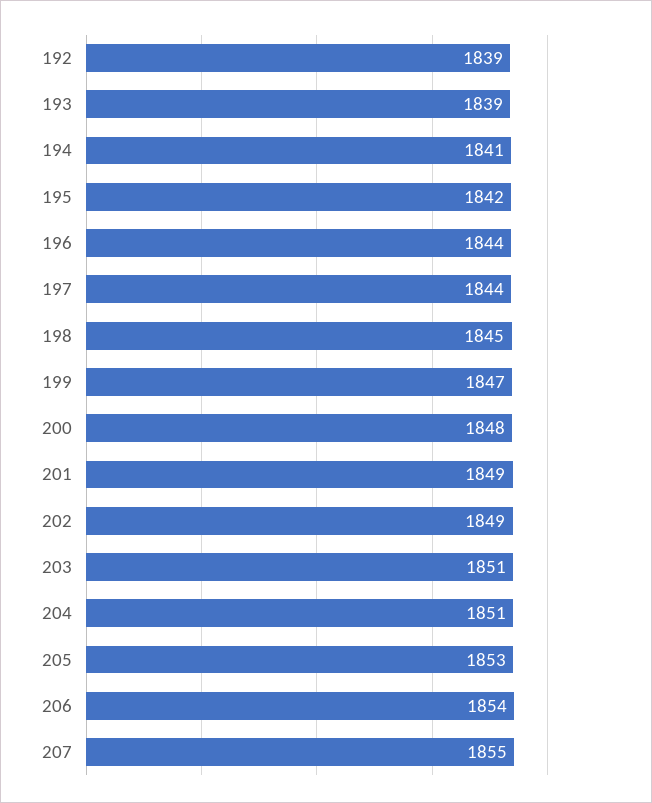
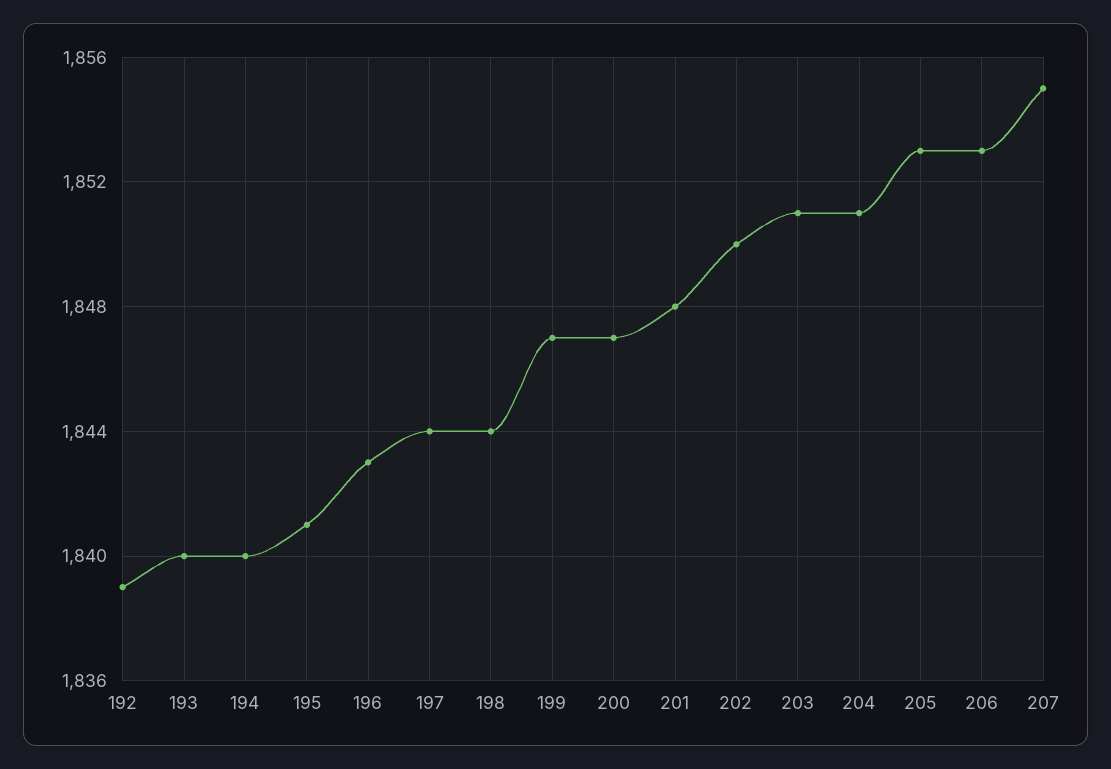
193: 1839 -> 1840
194: 1841 -> 1840
195: 1842 -> 1841
196: 1844 -> 1843
198: 1845 -> 1844
200: 1848 -> 1847
201: 1849 -> 1848
202: 1849 -> 1850
206: 1854 -> 1853

